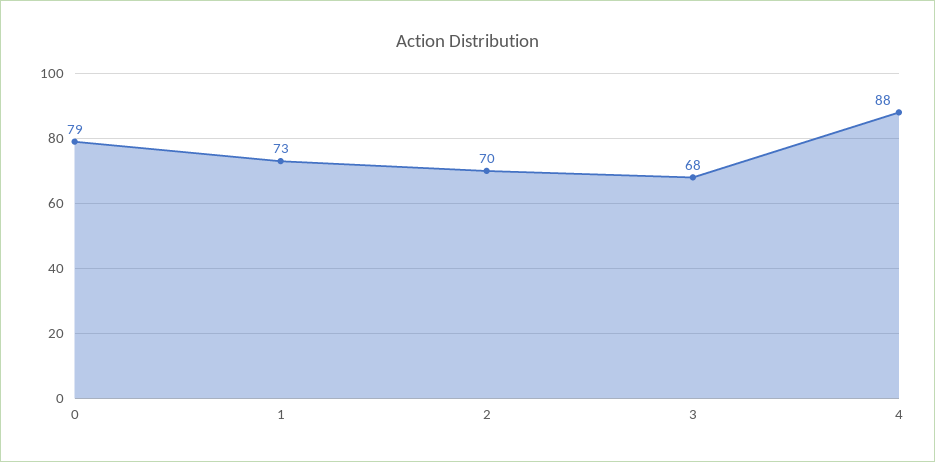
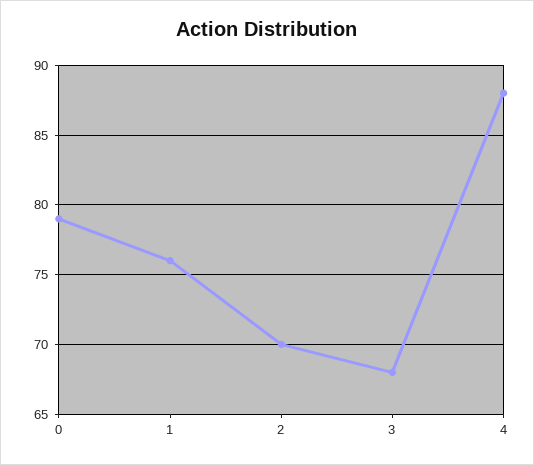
1: 73 -> 76

